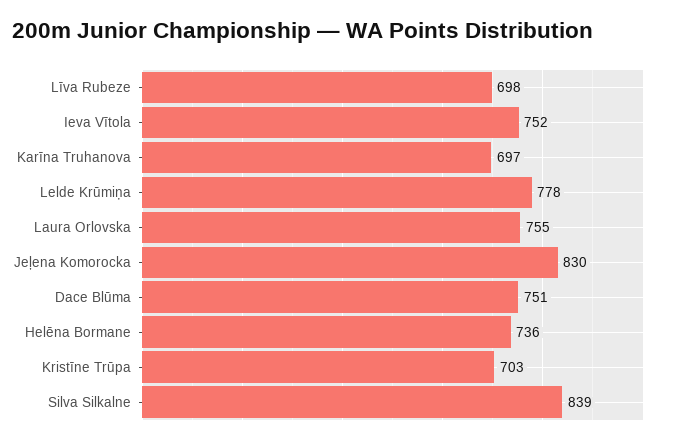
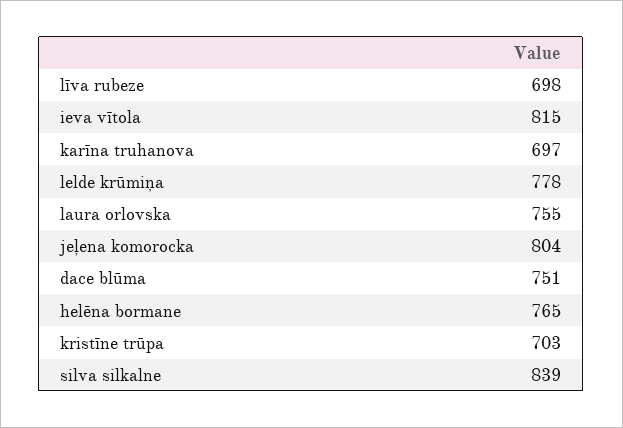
Ieva Vītola: 752 -> 815
Jeļena Komorocka: 830 -> 804
Helēna Bormane: 736 -> 765

